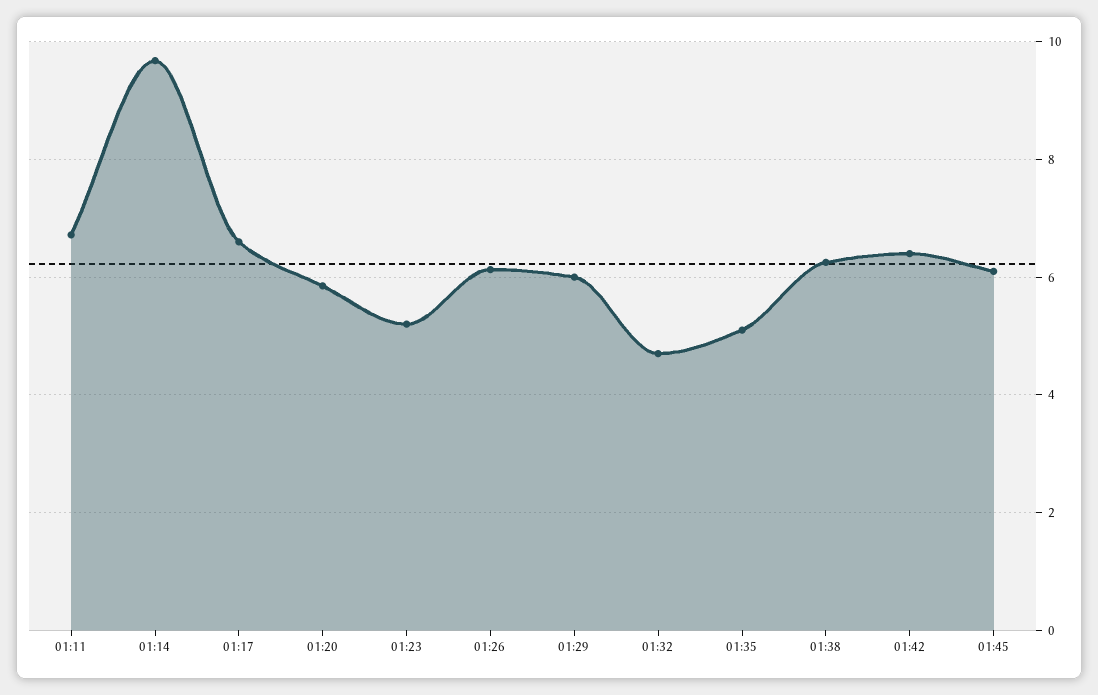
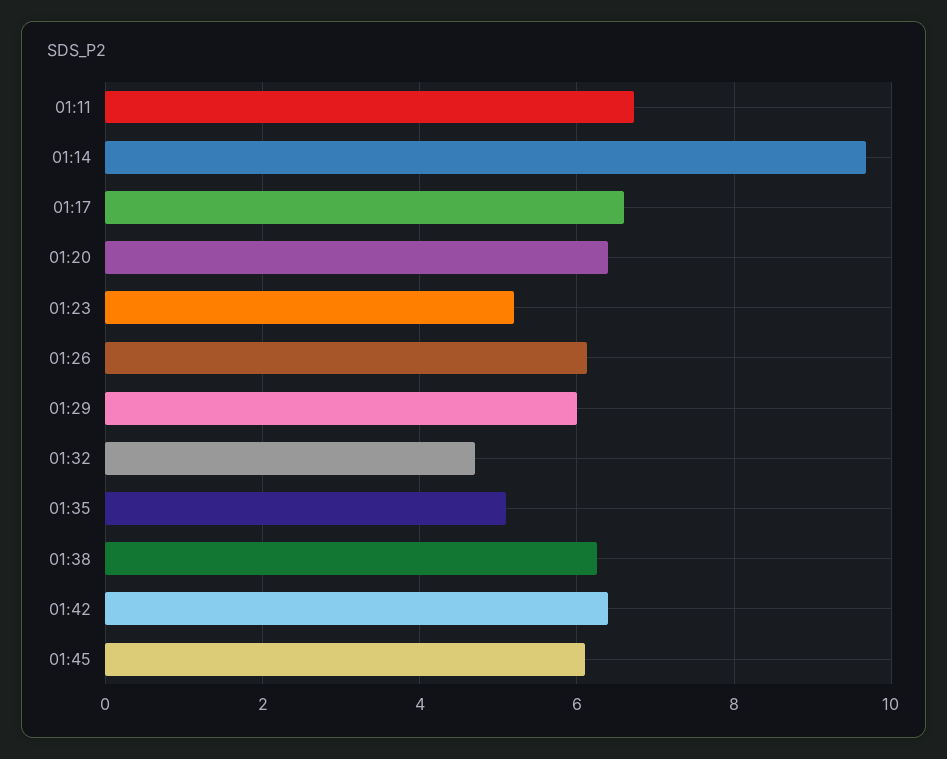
01:20: 5.8 -> 6.4

